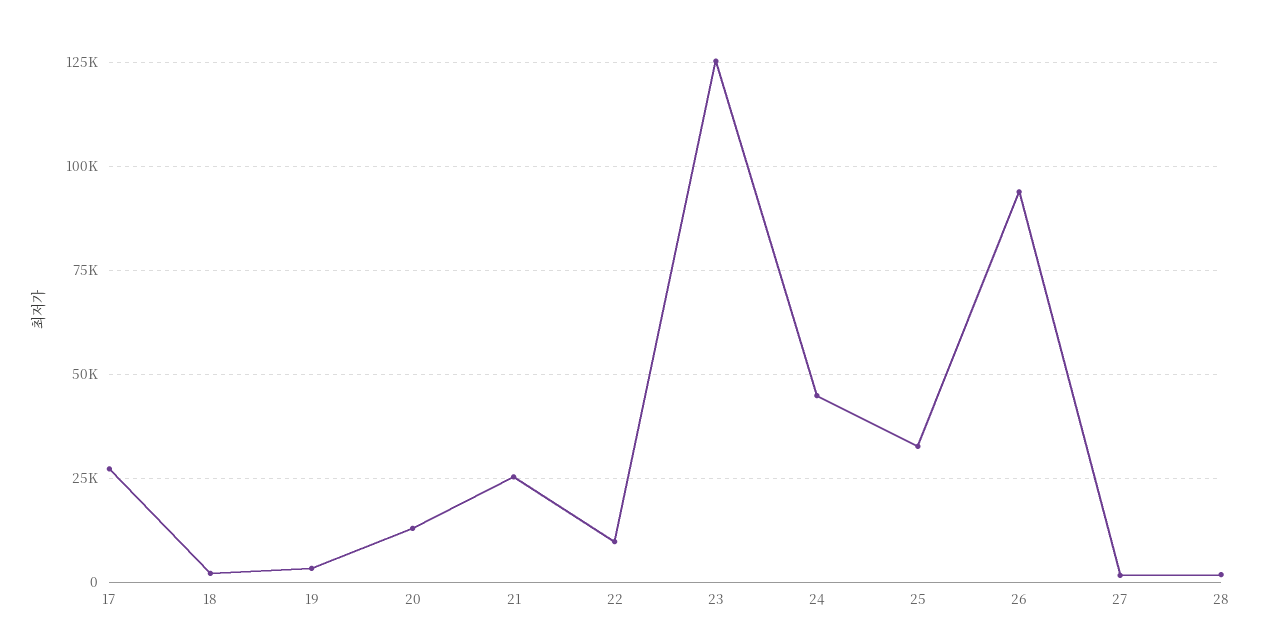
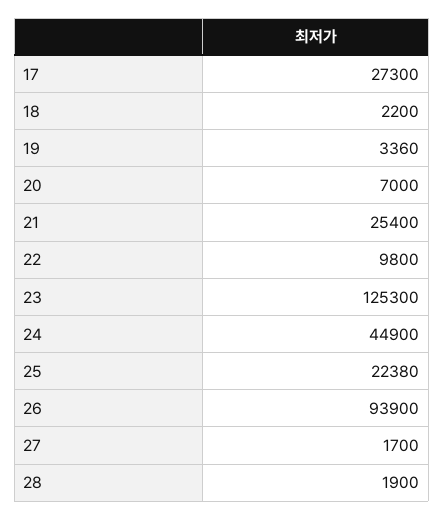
20: 12500 -> 7000
25: 32500 -> 22380

